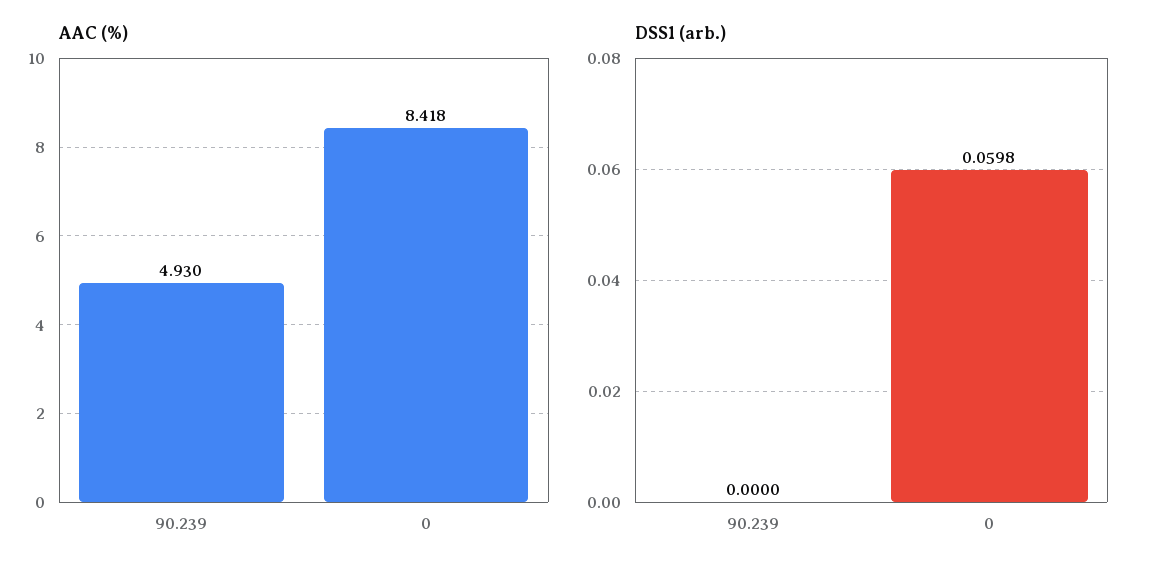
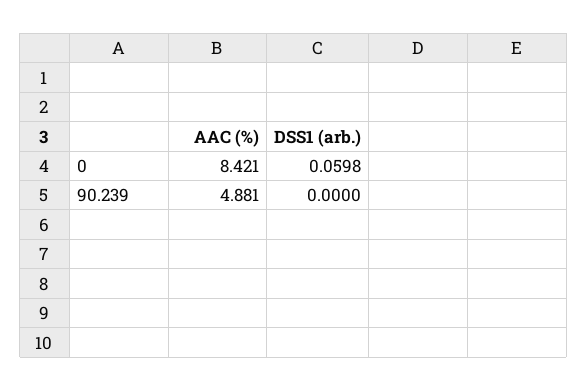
AAC (%), 90.239: 4.93 -> 4.881
AAC (%), 0: 8.418 -> 8.421

